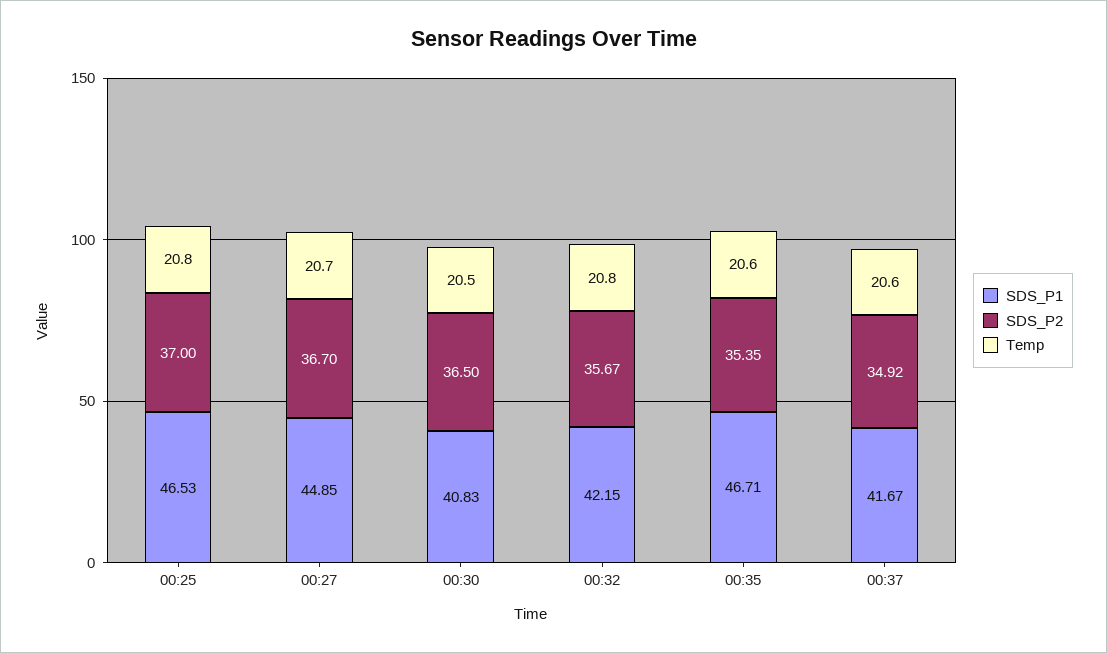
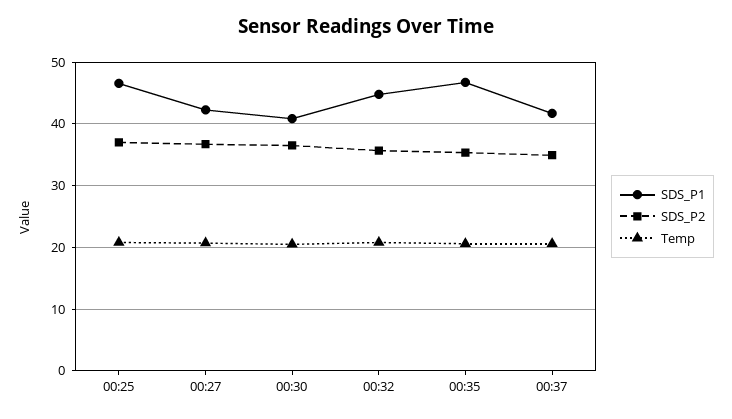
SDS_P1, 00:27: 44.85 -> 42
SDS_P1, 00:32: 42.15 -> 45

